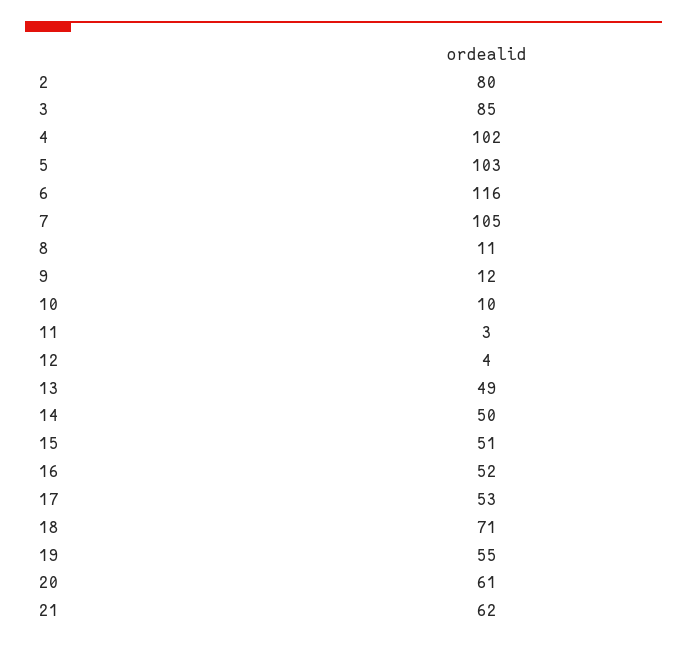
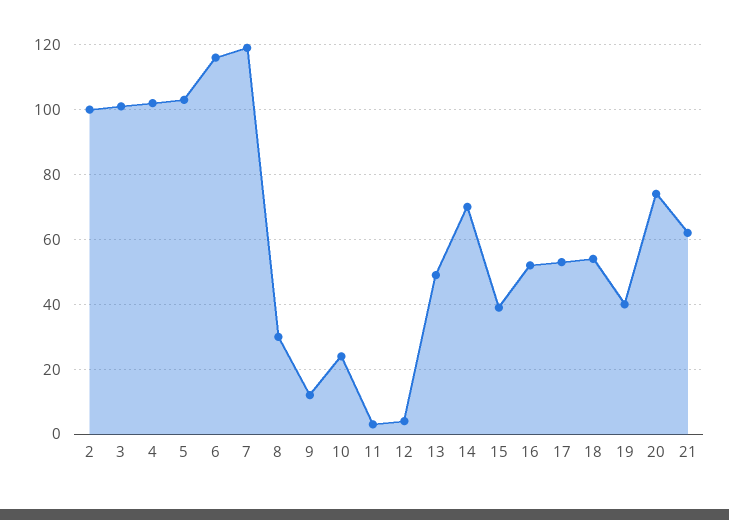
2: 80 -> 100
3: 85 -> 100
7: 105 -> 120
8: 11 -> 30
10: 10 -> 25
14: 50 -> 70
15: 51 -> 40
18: 71 -> 55
19: 55 -> 40
20: 61 -> 75

